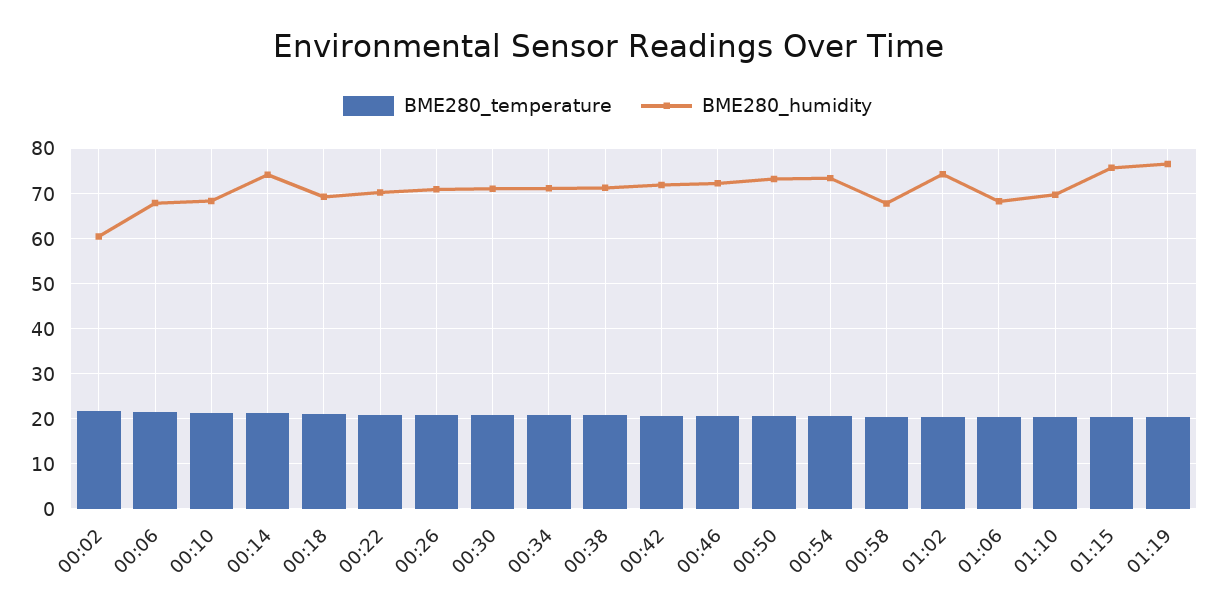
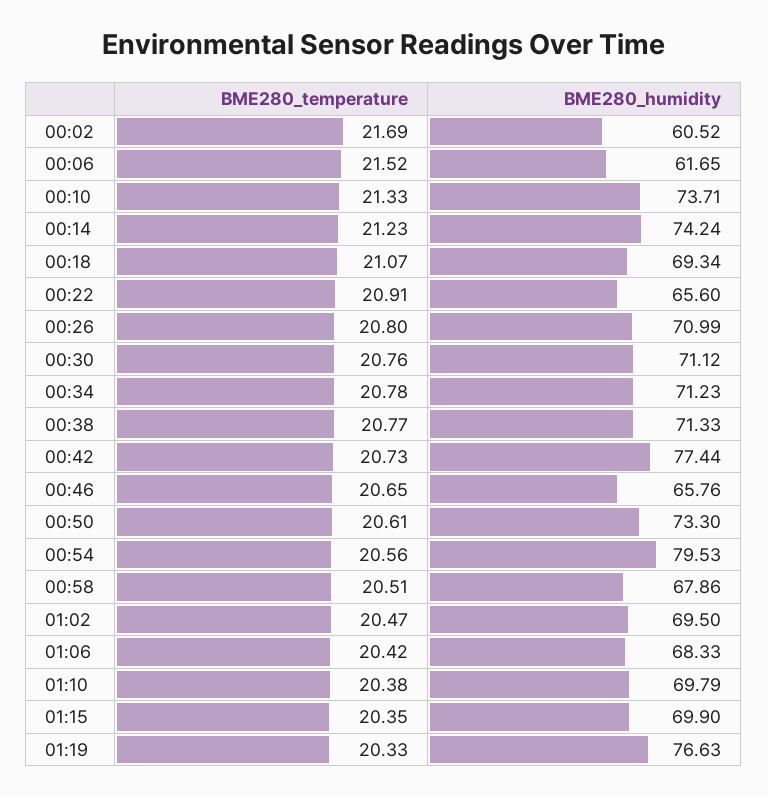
BME280_humidity, 00:06: 68 -> 61.65
BME280_humidity, 00:10: 68 -> 73.71
BME280_humidity, 00:22: 70 -> 65.6
BME280_humidity, 00:42: 72 -> 77.44
BME280_humidity, 00:46: 72 -> 65.76
BME280_humidity, 00:54: 74 -> 79.53
BME280_humidity, 01:02: 74 -> 69.5
BME280_humidity, 01:15: 76 -> 69.9

